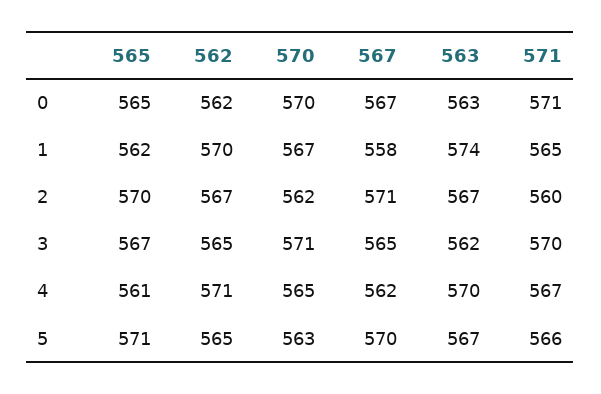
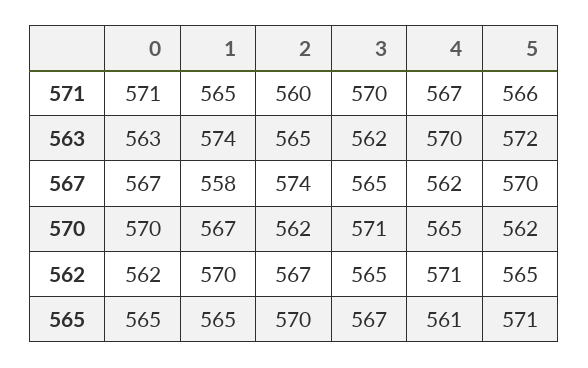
565, 1: 562 -> 565
567, 2: 571 -> 574
563, 2: 567 -> 565
570, 5: 563 -> 562
563, 5: 567 -> 572

